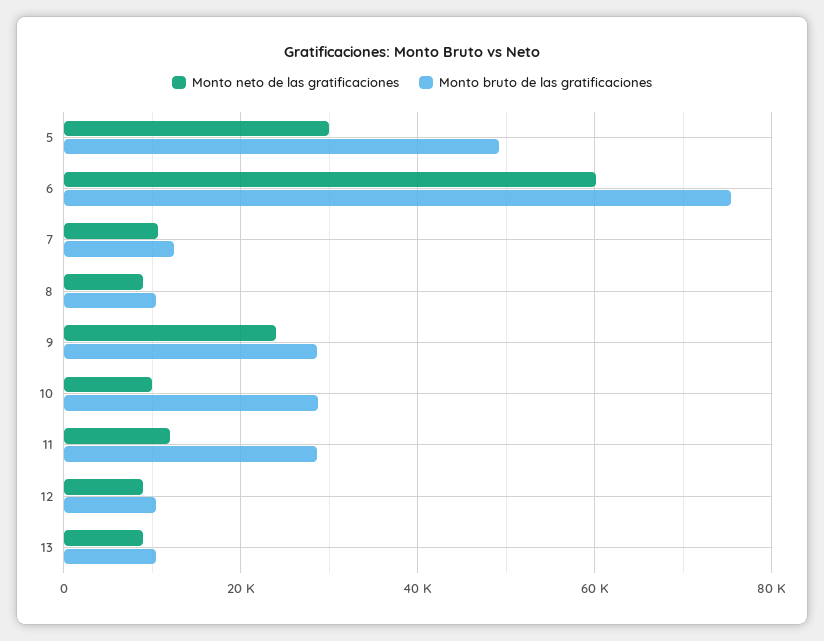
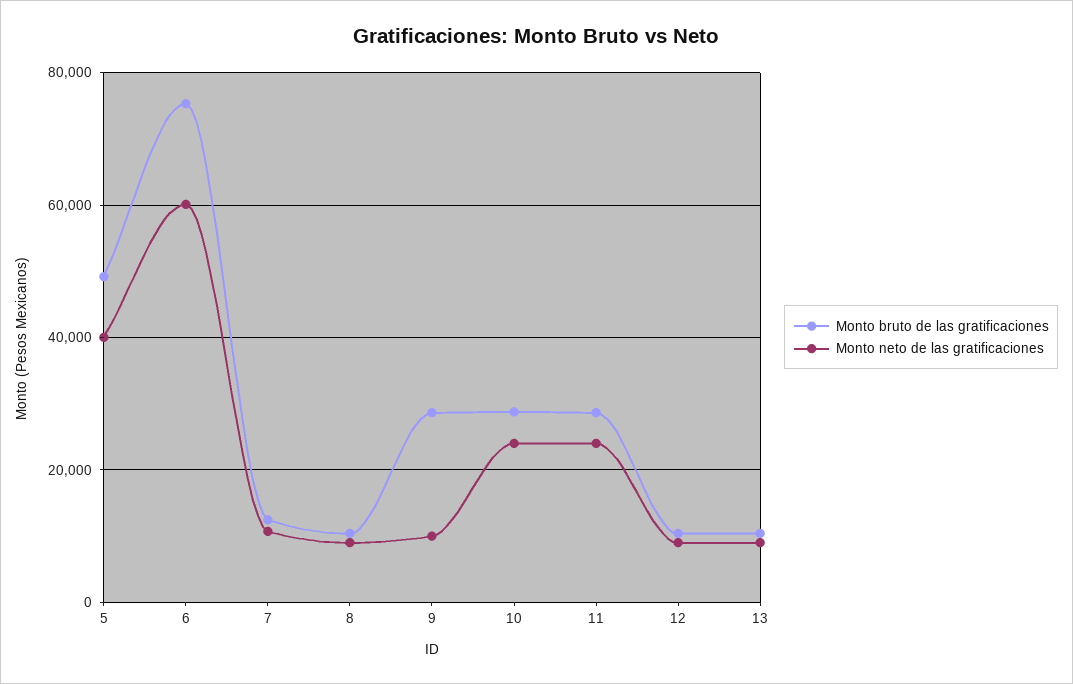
Monto neto de las gratificaciones, 5: 30000 -> 40000
Monto neto de las gratificaciones, 9: 24000 -> 10000
Monto neto de las gratificaciones, 10: 10000 -> 24000
Monto neto de las gratificaciones, 11: 12000 -> 24000

